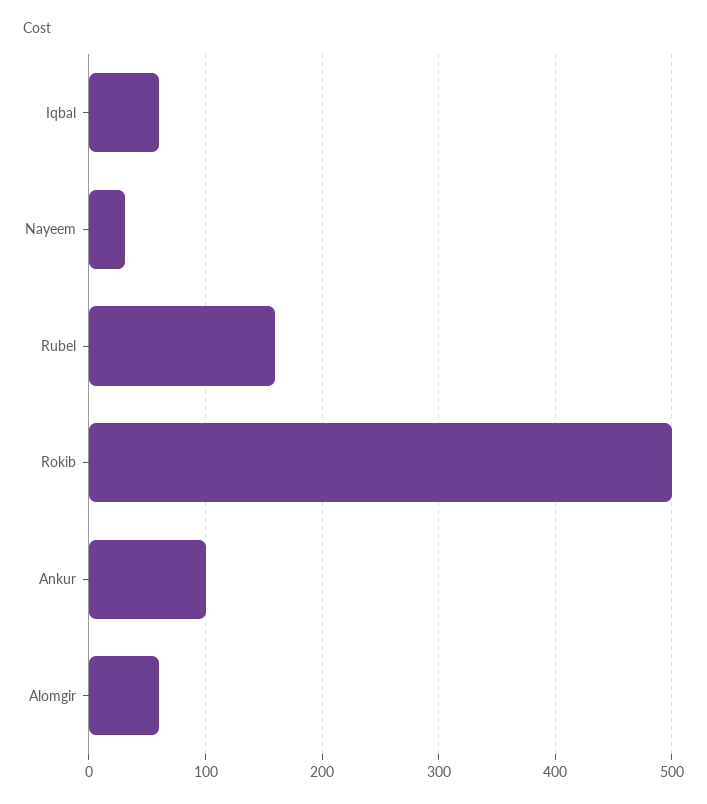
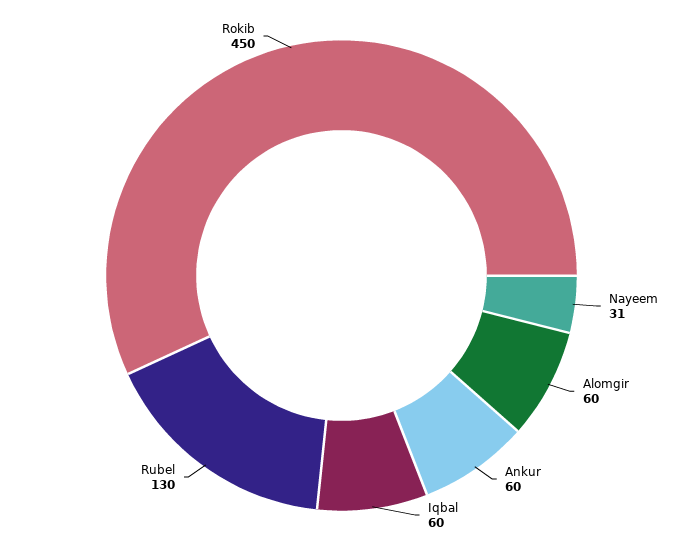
Rubel: 160 -> 130
Rokib: 500 -> 450
Ankur: 100 -> 60

